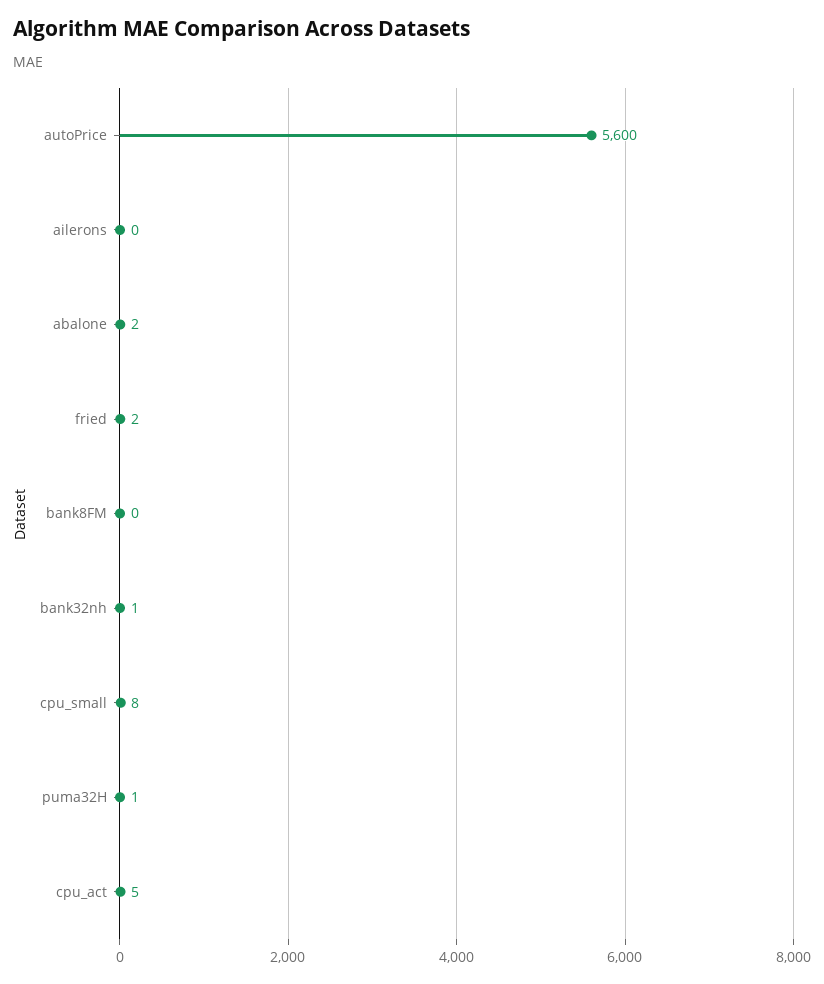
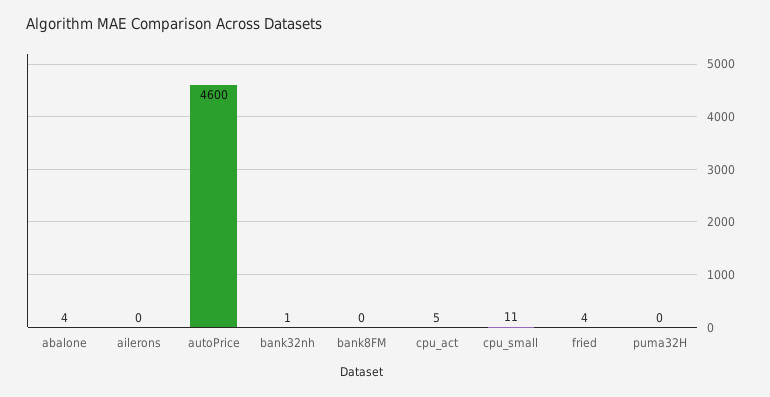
autoPrice: 5600 -> 4600
abalone: 2 -> 4
fried: 2 -> 4
cpu_small: 8 -> 11
puma32H: 1 -> 0

